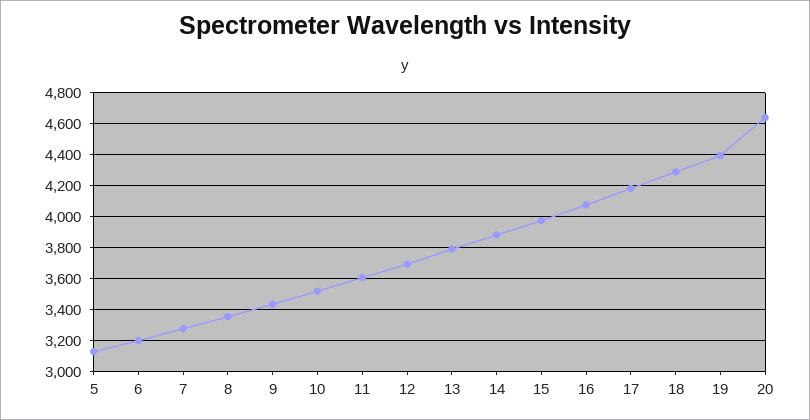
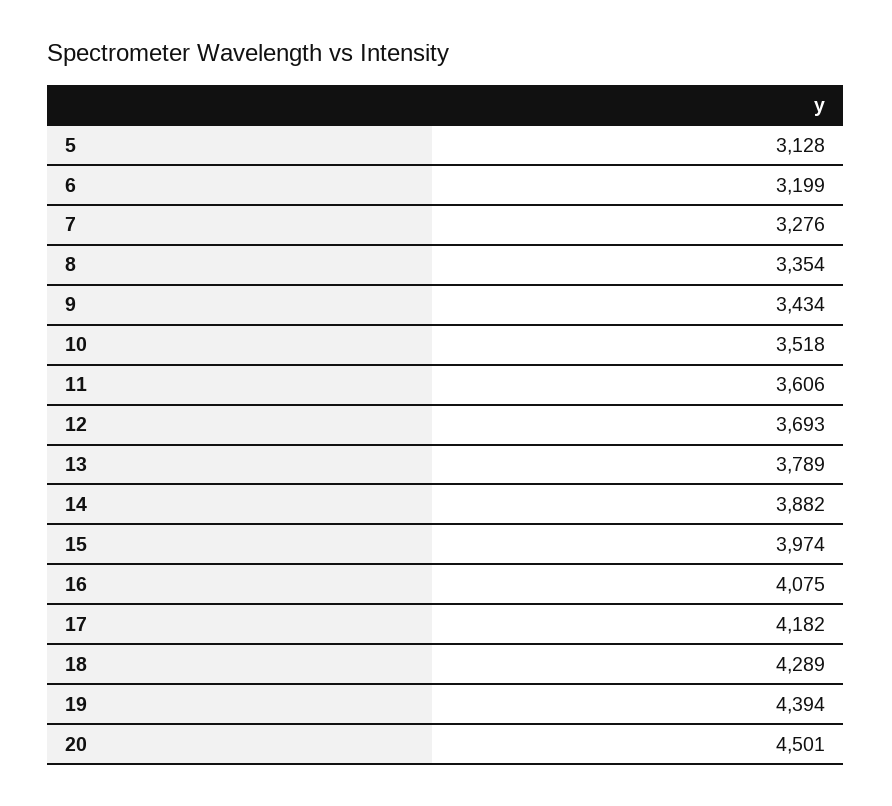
20: 4650 -> 4501

